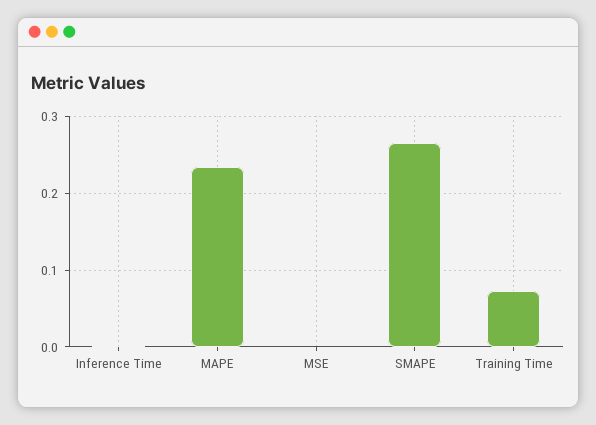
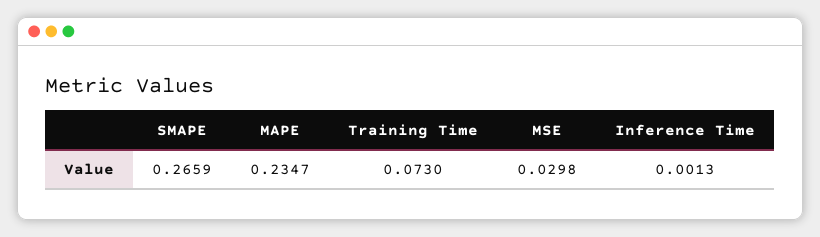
MSE: 0 -> 0.0298

